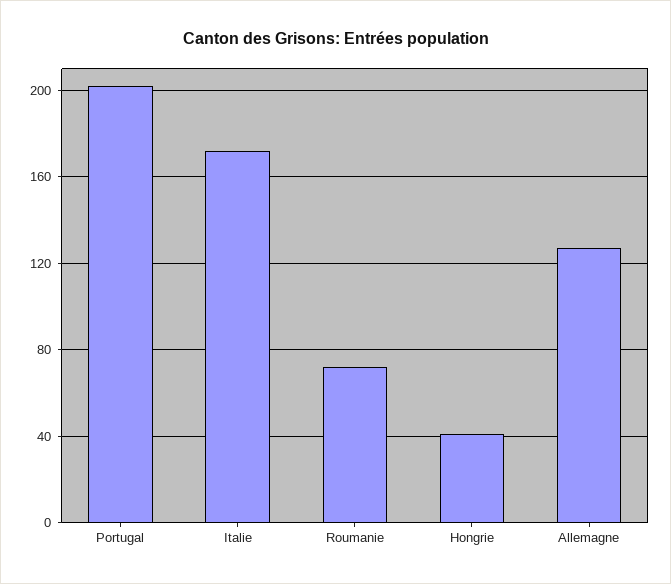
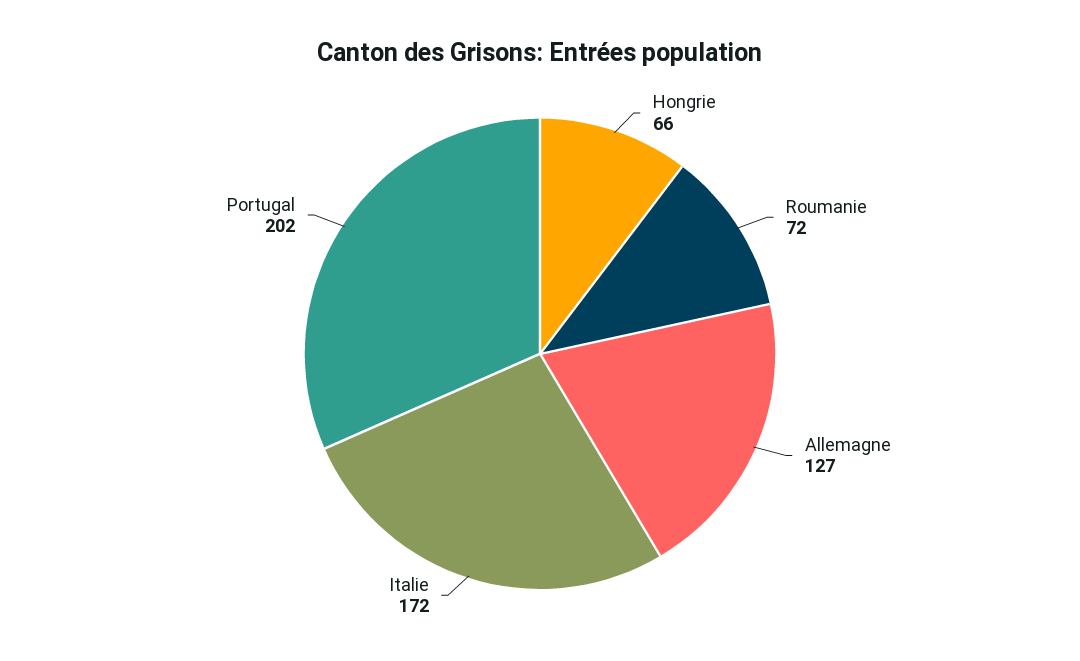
Hongrie: 40 -> 66

